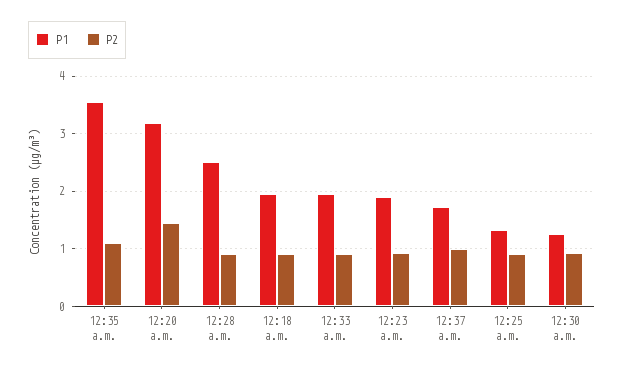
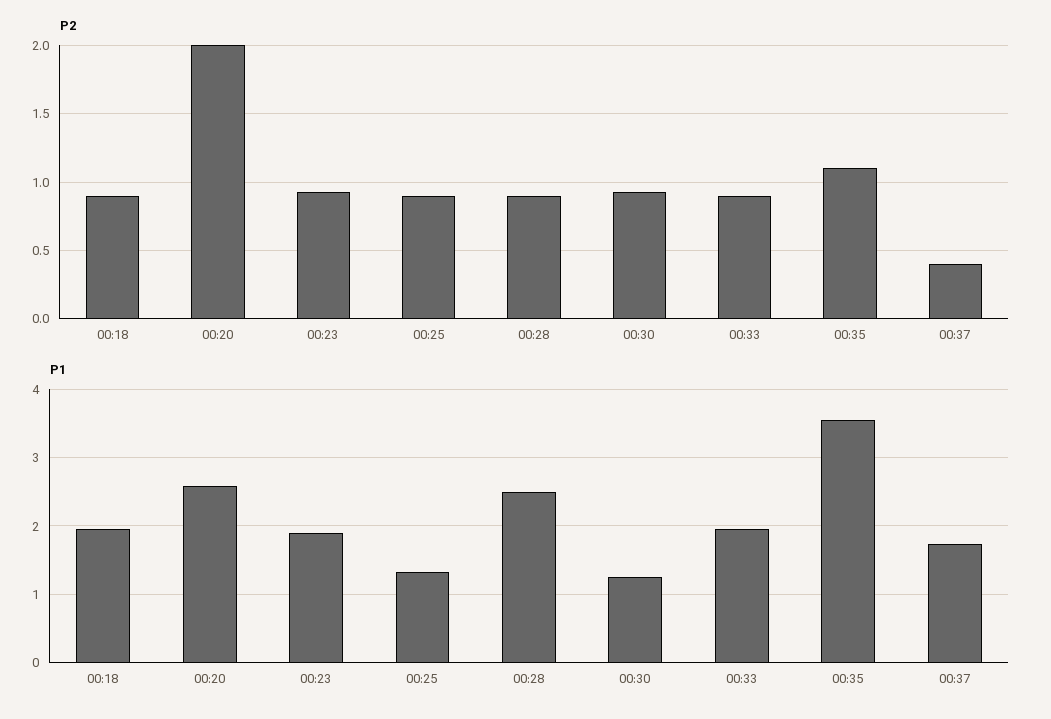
P1, 12:20 a.m.: 3.2 -> 2.6
P2, 12:20 a.m.: 1.4 -> 2
P2, 12:37 a.m.: 1 -> 0.4

